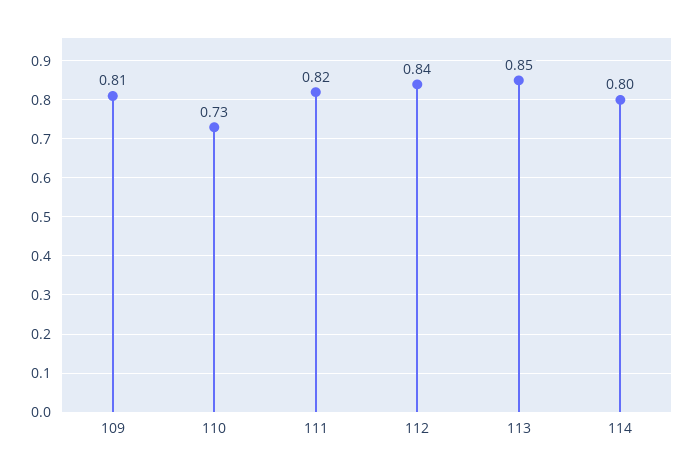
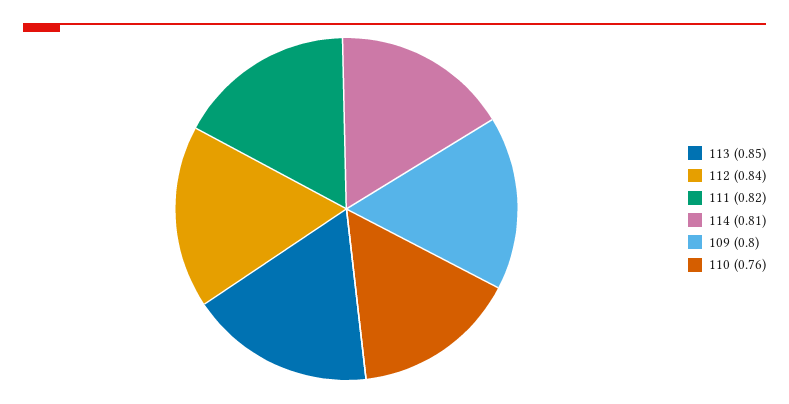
109: 0.81 -> 0.8
110: 0.73 -> 0.76
114: 0.8 -> 0.81

